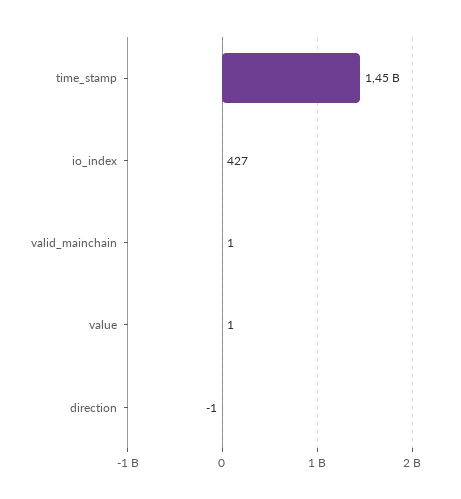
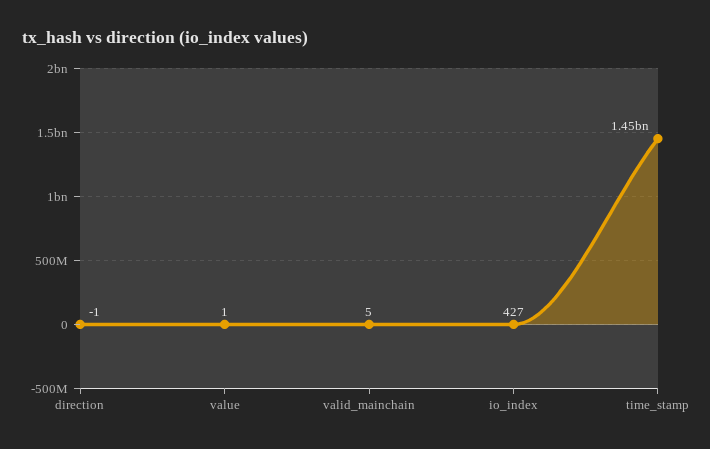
valid_mainchain: 1 -> 5

